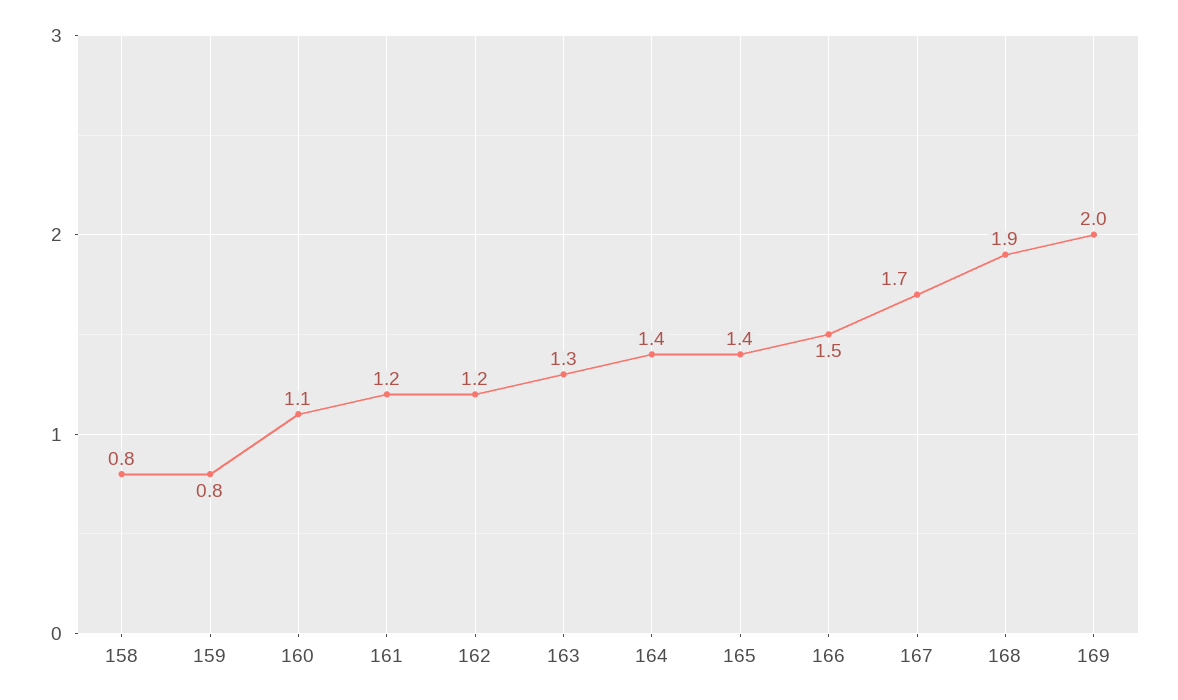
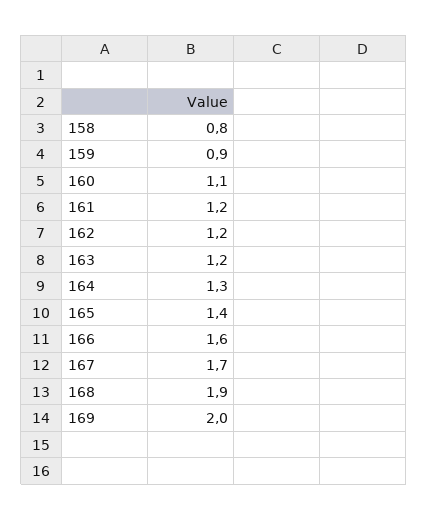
159: 0.8 -> 0.9
163: 1.3 -> 1.2
164: 1.4 -> 1.3
166: 1.5 -> 1.6

